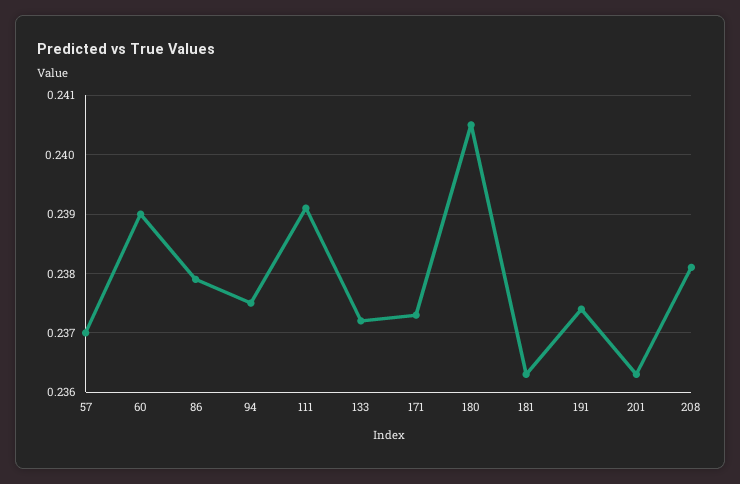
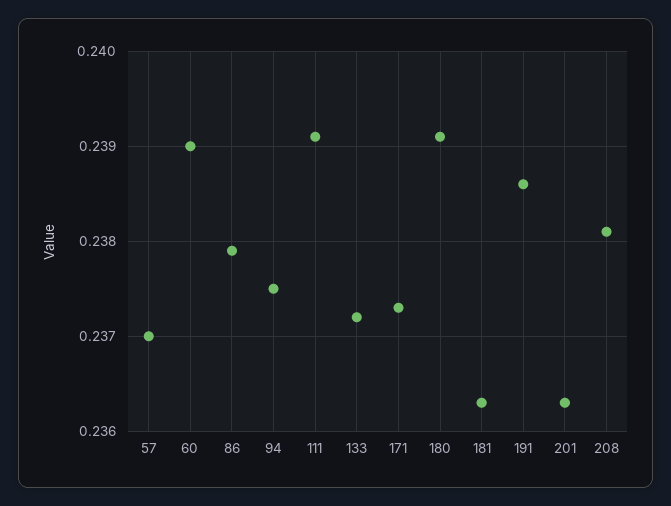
180: 0.2405 -> 0.2391
191: 0.2375 -> 0.2386

